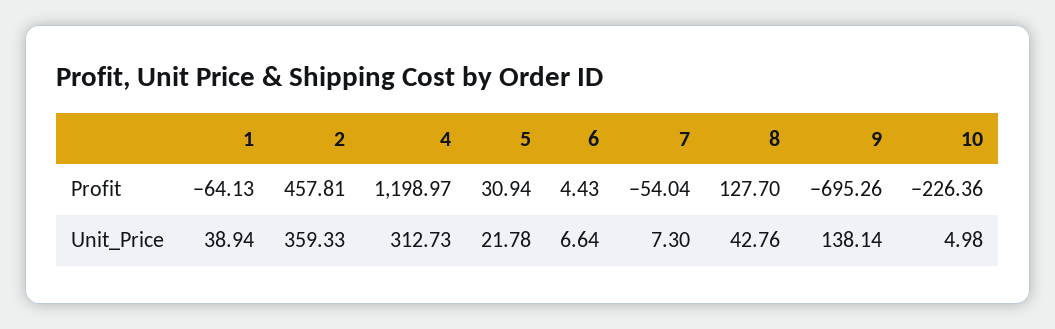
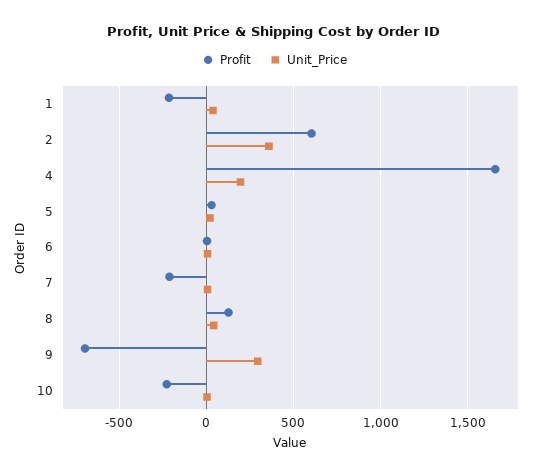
Profit, 1: -64.13 -> -200
Profit, 2: 457.81 -> 600
Profit, 4: 1198.97 -> 1650
Profit, 7: -54.04 -> -200
Unit_Price, 4: 312.73 -> 200
Unit_Price, 9: 138.14 -> 300

